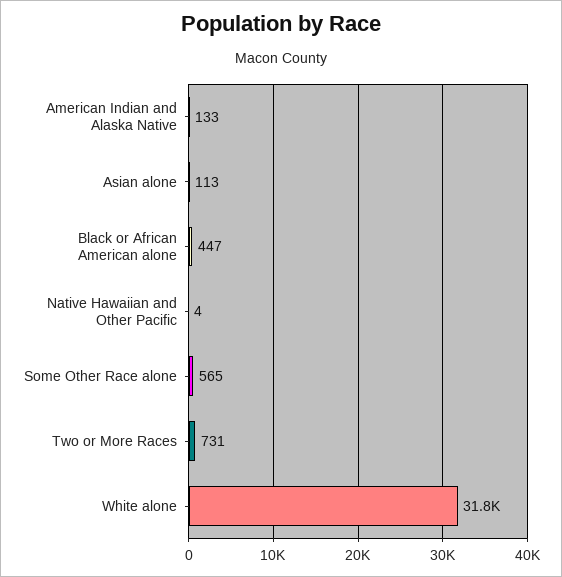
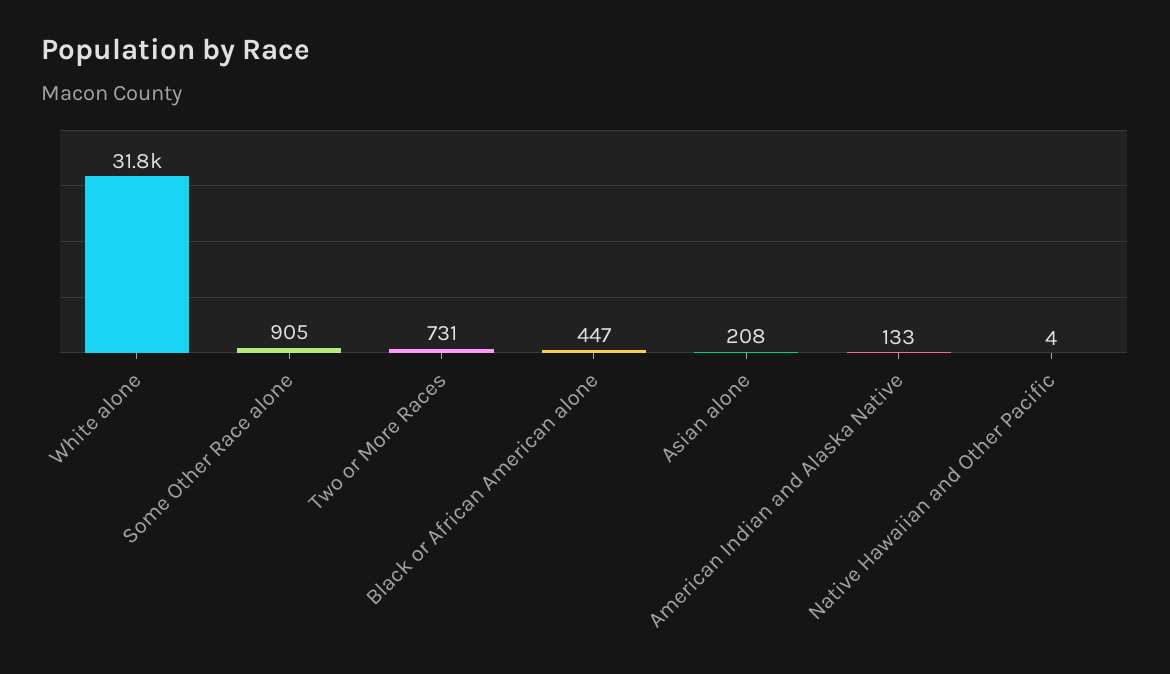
Asian alone: 113 -> 208
Some Other Race alone: 565 -> 905

